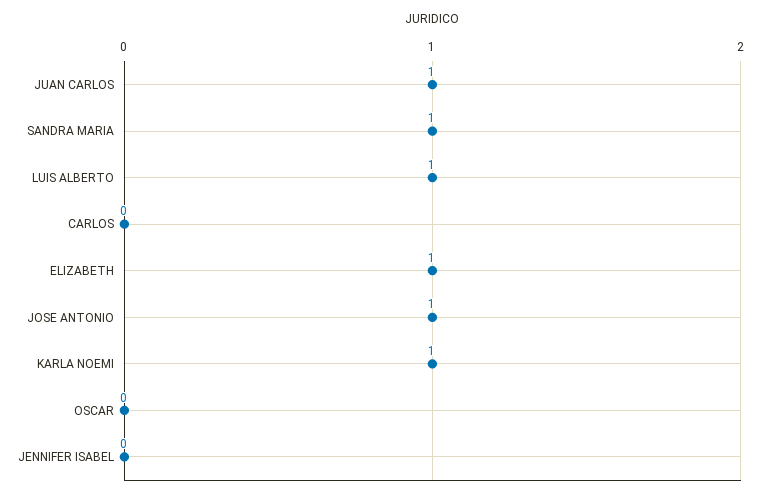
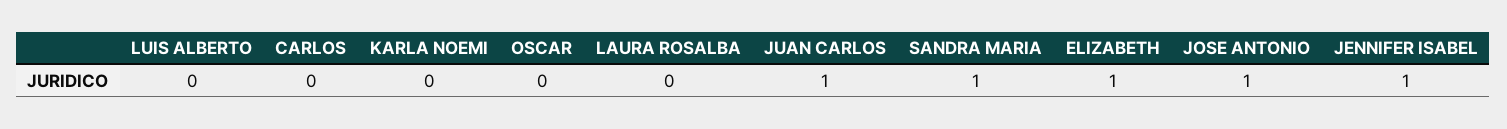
LUIS ALBERTO: 1 -> 0
KARLA NOEMI: 1 -> 0
JENNIFER ISABEL: 0 -> 1
LAURA ROSALBA: none -> 0

